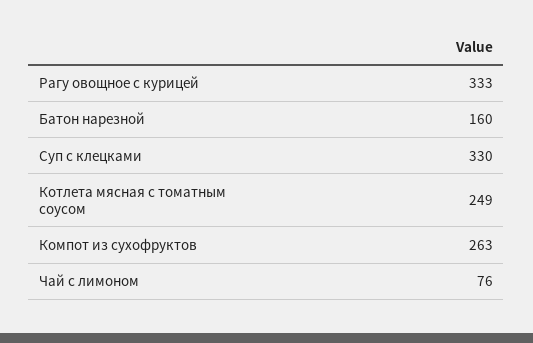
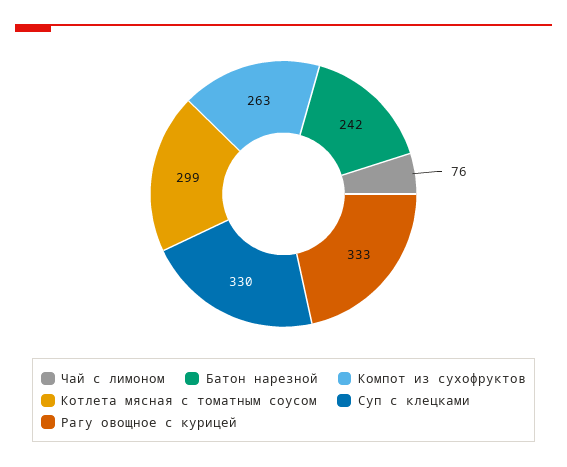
Батон нарезной: 160 -> 242
Котлета мясная с томатным соусом: 249 -> 299

